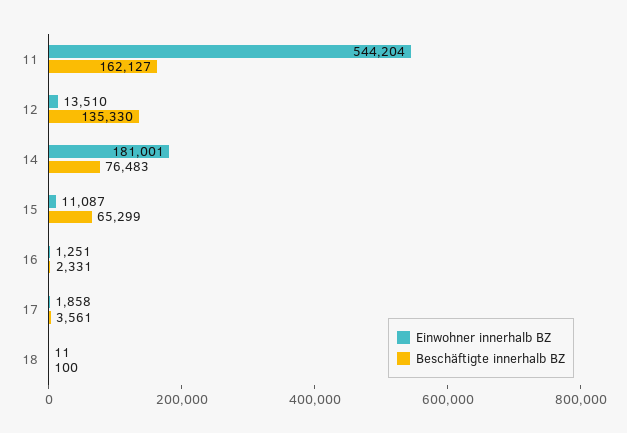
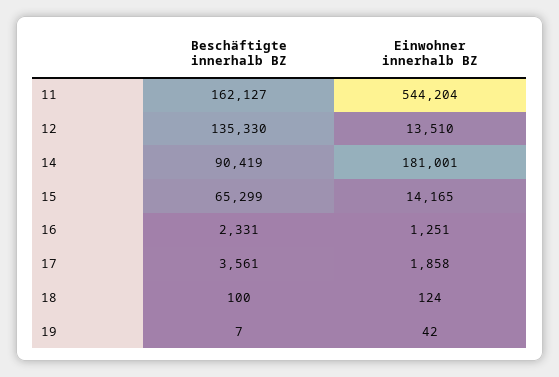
Beschäftigte innerhalb BZ, 14: 76483 -> 90419
Einwohner innerhalb BZ, 15: 11087 -> 14165
Einwohner innerhalb BZ, 18: 11 -> 124
Beschäftigte innerhalb BZ, 19: none -> 7
Einwohner innerhalb BZ, 19: none -> 42

